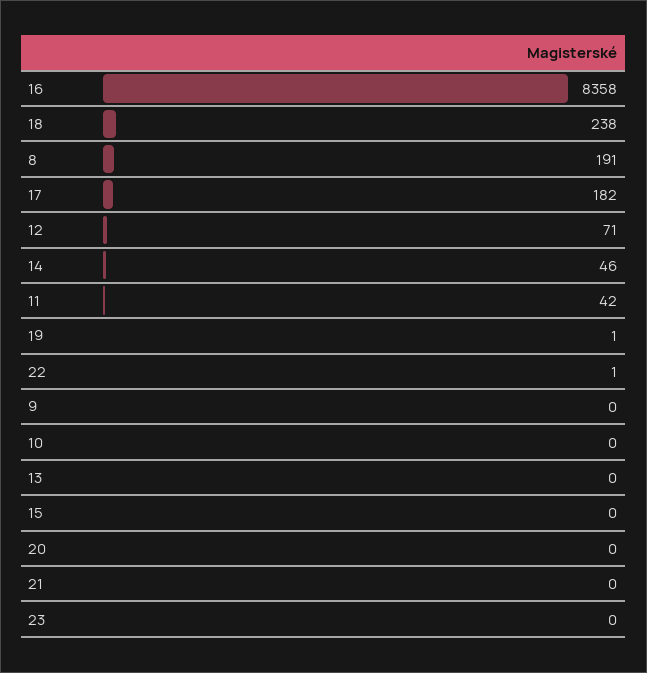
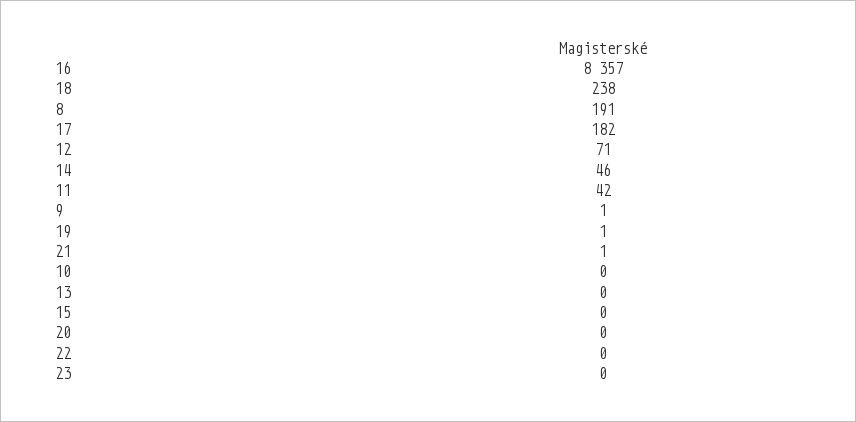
16: 8358 -> 8357
22: 1 -> 0
9: 0 -> 1
21: 0 -> 1

